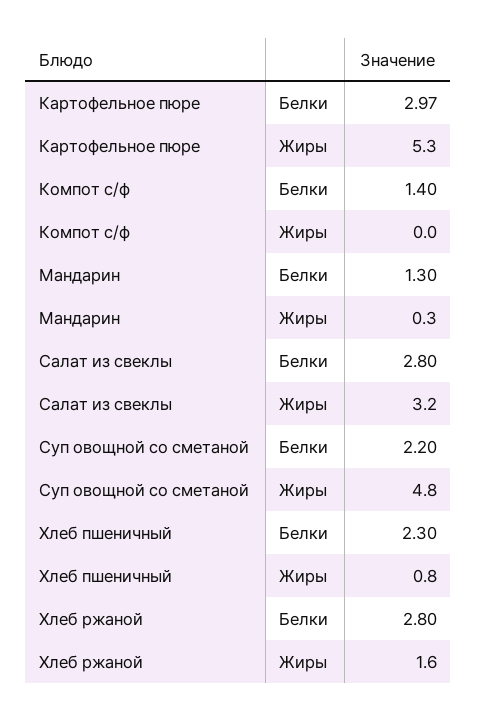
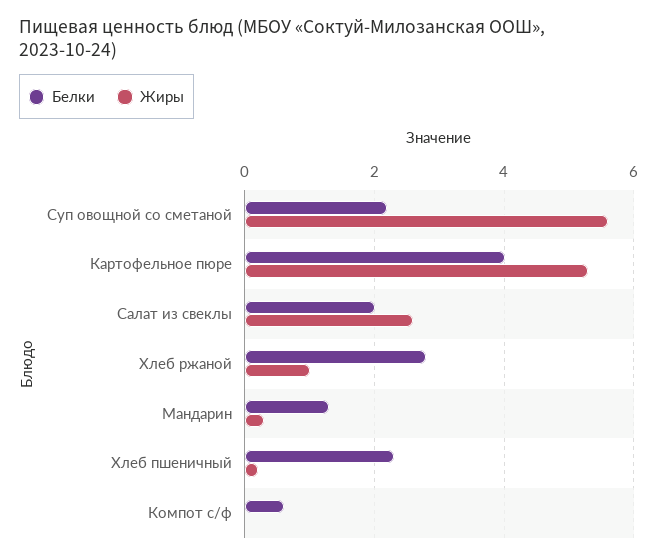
Белки, Картофельное пюре: 2.97 -> 4
Белки, Компот с/ф: 1.4 -> 0.6
Белки, Салат из свеклы: 2.8 -> 2
Жиры, Салат из свеклы: 3.2 -> 2.6
Жиры, Суп овощной со сметаной: 4.8 -> 5.6
Жиры, Хлеб пшеничный: 0.8 -> 0.2
Жиры, Хлеб ржаной: 1.6 -> 1

